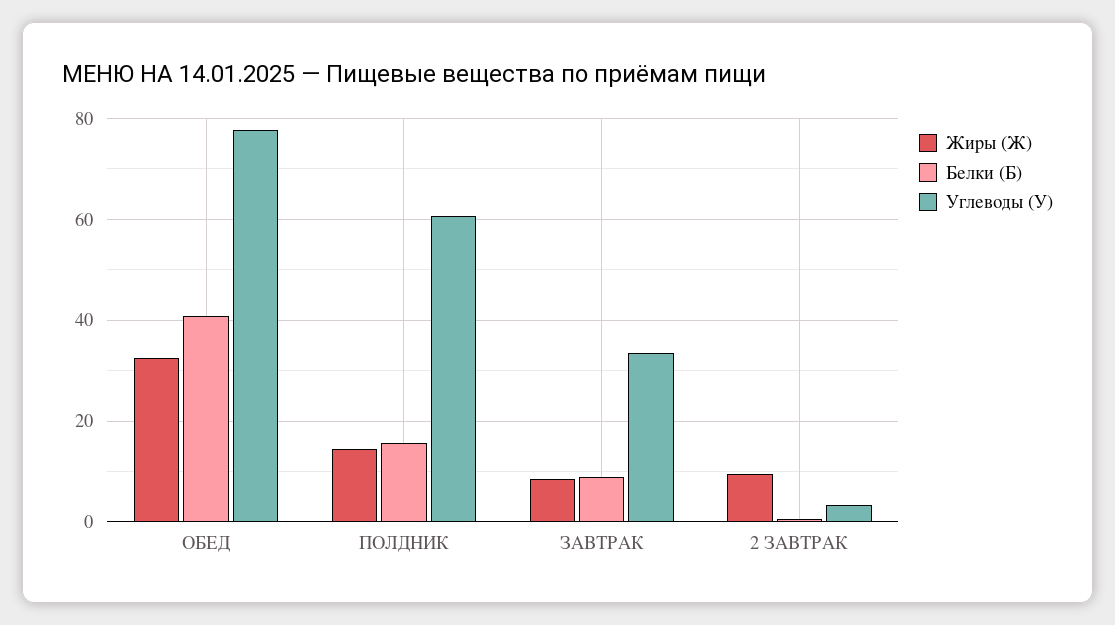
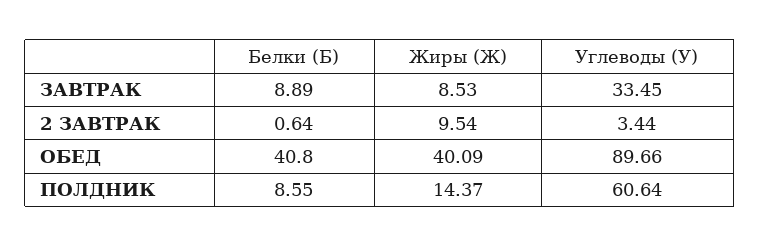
Жиры (Ж), ОБЕД: 32 -> 40.09
Углеводы (У), ОБЕД: 78 -> 89.66
Белки (Б), ПОЛДНИК: 16 -> 8.55

